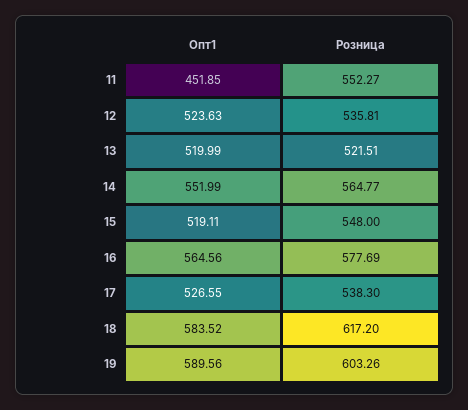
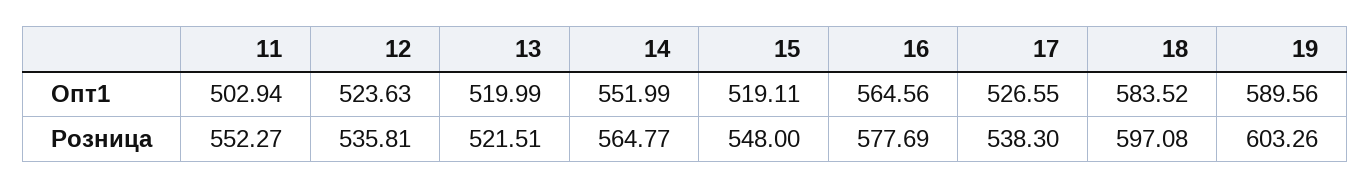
Опт1, 11: 451.85 -> 502.94
Розница, 18: 617.2 -> 597.08

